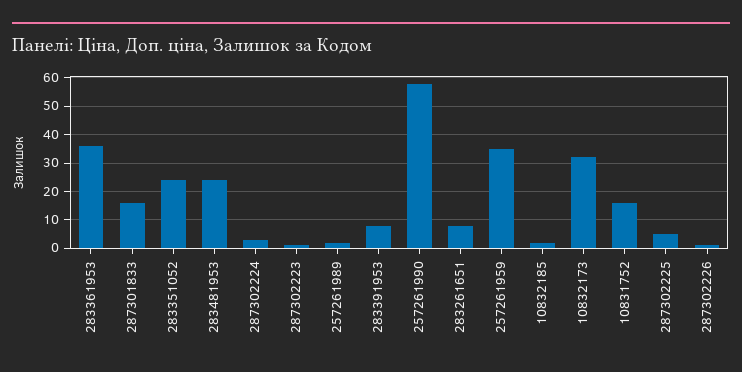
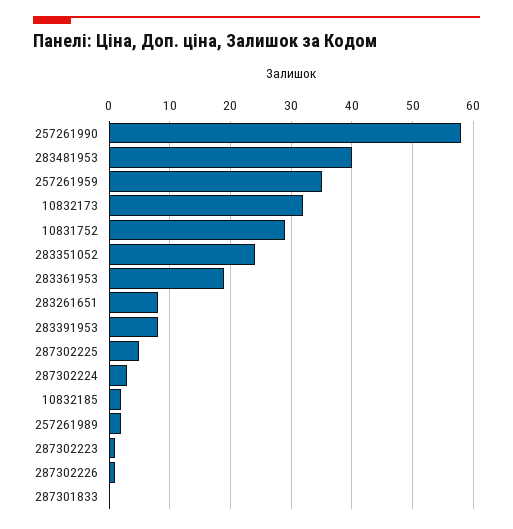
283361953: 35 -> 19
287301833: 15 -> 0
283481953: 25 -> 40
10831752: 15 -> 29

